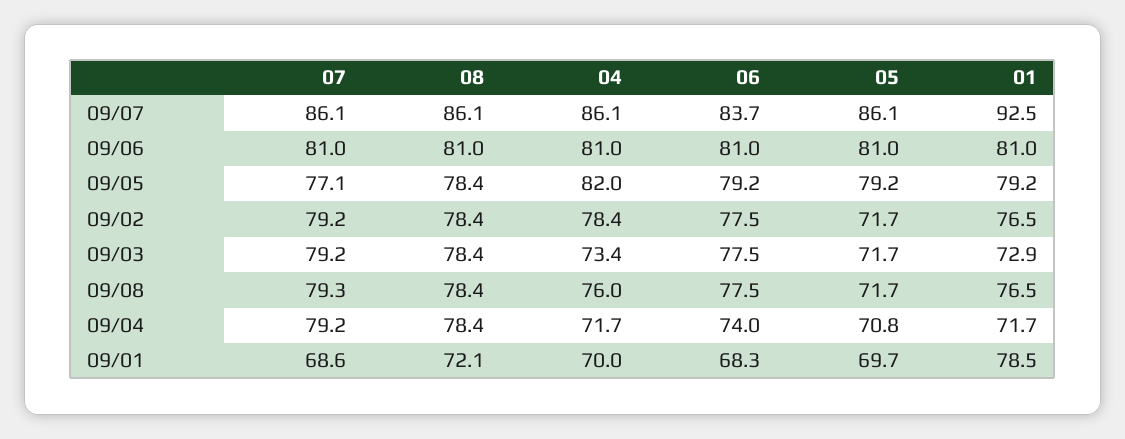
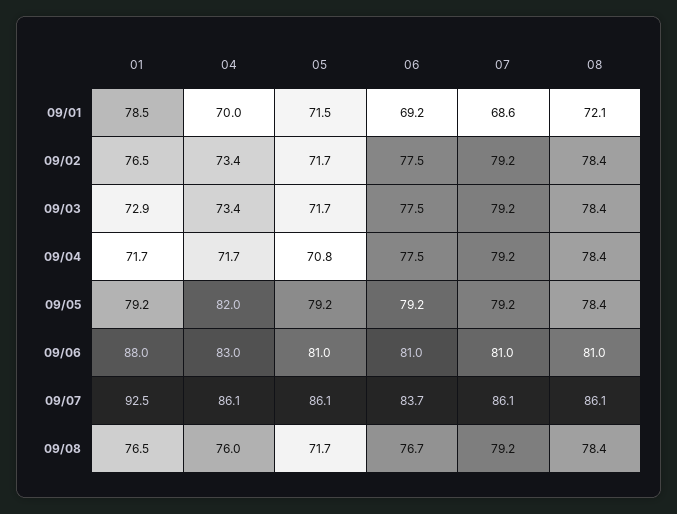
04, 09/06: 81 -> 83
01, 09/06: 81 -> 88
07, 09/05: 77.1 -> 79.2
04, 09/02: 78.4 -> 73.4
07, 09/08: 79.3 -> 79.2
06, 09/08: 77.5 -> 76.7
06, 09/04: 74 -> 77.5
06, 09/01: 68.3 -> 69.2
05, 09/01: 69.7 -> 71.5

